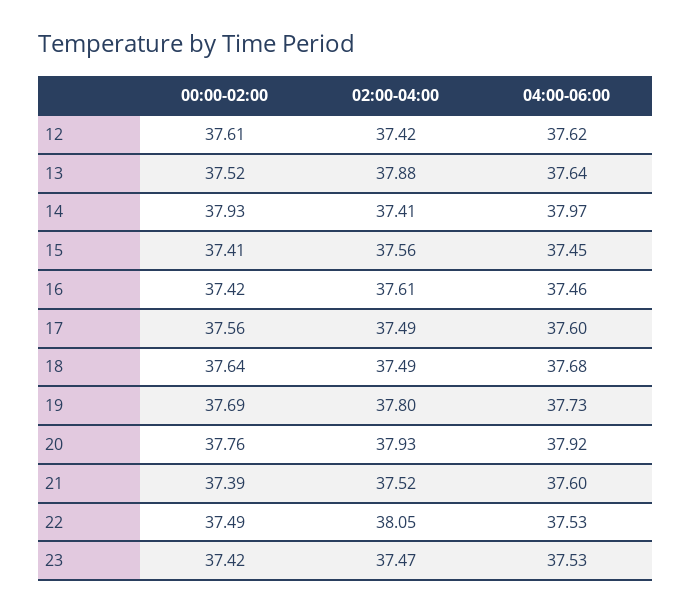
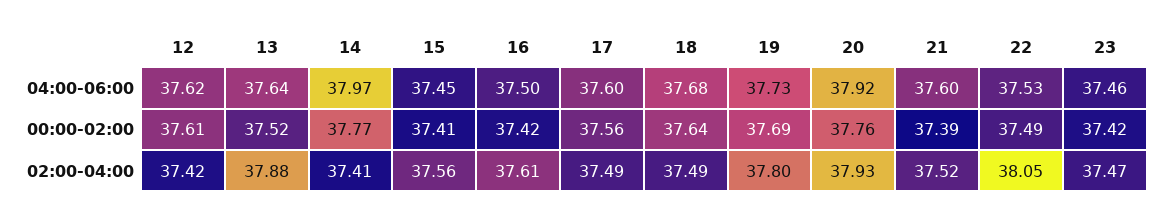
00:00-02:00, 14: 37.93 -> 37.77
04:00-06:00, 16: 37.46 -> 37.5
04:00-06:00, 23: 37.53 -> 37.46

